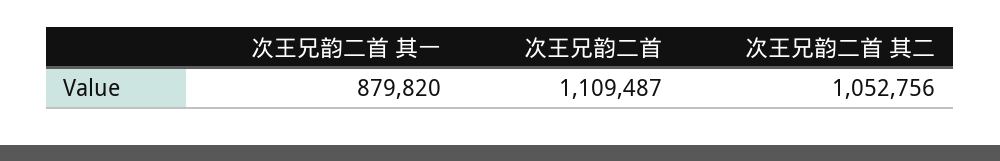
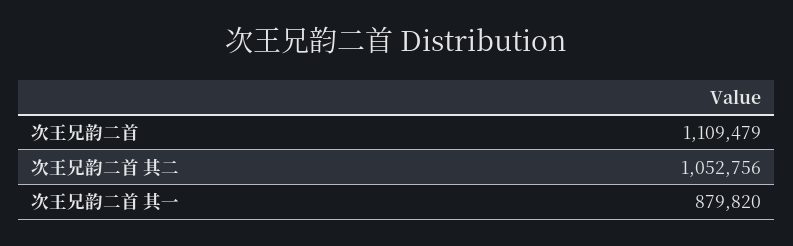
次王兄韵二首: 1109487 -> 1109479

